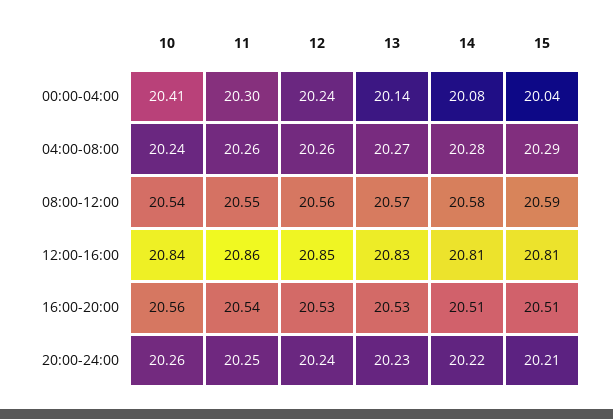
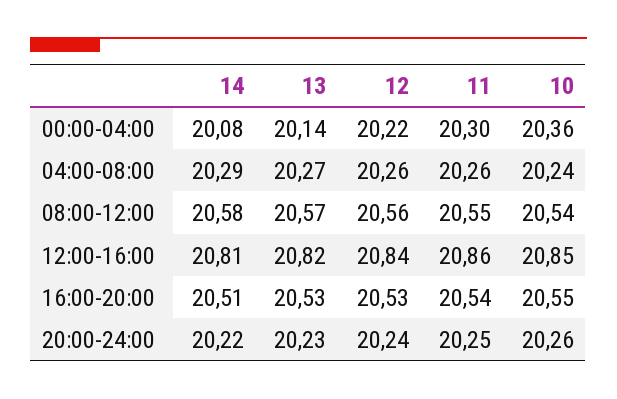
10, 00:00-04:00: 20.41 -> 20.36
12, 00:00-04:00: 20.24 -> 20.22
15, 00:00-04:00: 20.04 -> none
14, 04:00-08:00: 20.28 -> 20.29
15, 04:00-08:00: 20.29 -> none
15, 08:00-12:00: 20.59 -> none
10, 12:00-16:00: 20.84 -> 20.85
12, 12:00-16:00: 20.85 -> 20.84
13, 12:00-16:00: 20.83 -> 20.82
15, 12:00-16:00: 20.81 -> none
10, 16:00-20:00: 20.56 -> 20.55
15, 16:00-20:00: 20.51 -> none
15, 20:00-24:00: 20.21 -> none

